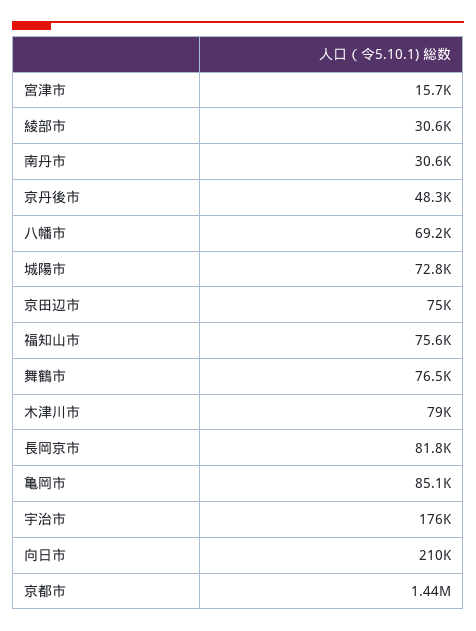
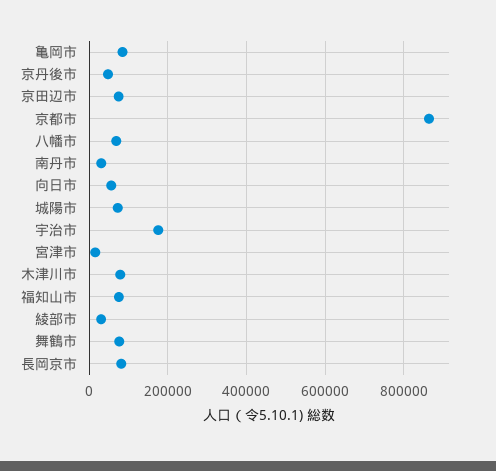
向日市: 210000 -> 60000
京都市: 1440000 -> 860000

